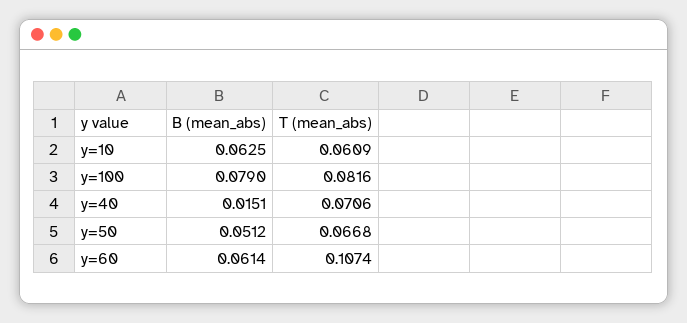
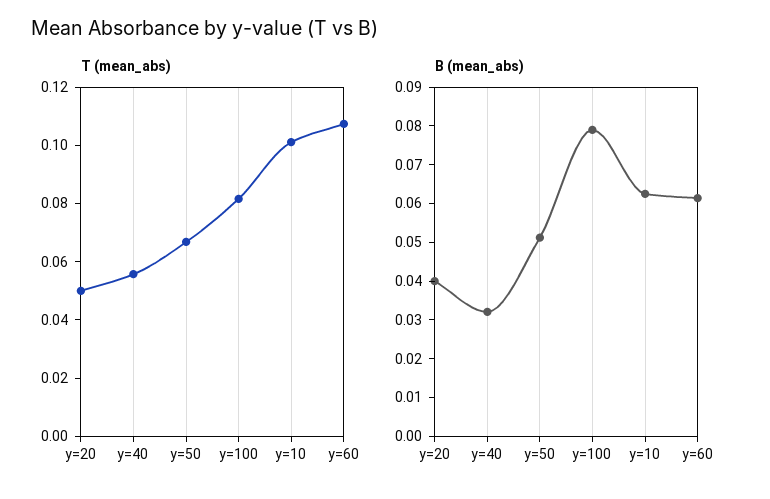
T (mean_abs), y=10: 0.0609 -> 0.1
B (mean_abs), y=40: 0.0151 -> 0.0325
T (mean_abs), y=40: 0.0706 -> 0.055
T (mean_abs), y=20: none -> 0.05
B (mean_abs), y=20: none -> 0.04

